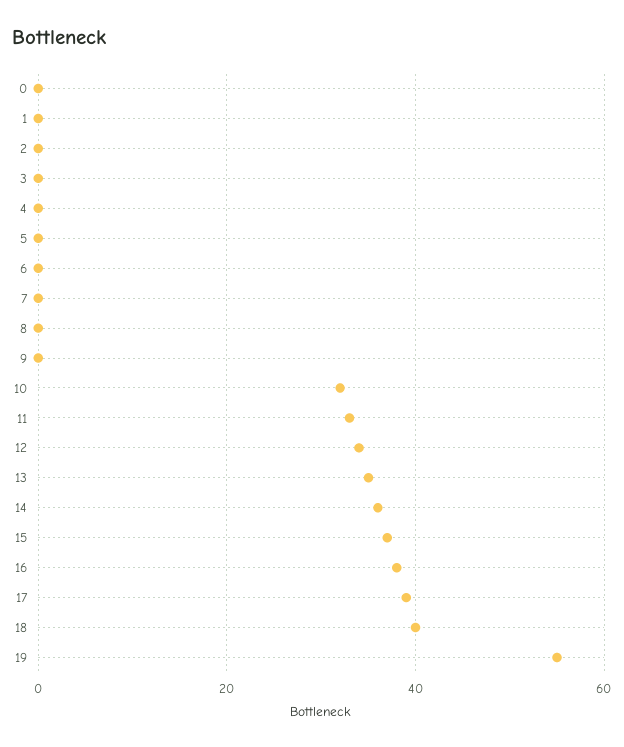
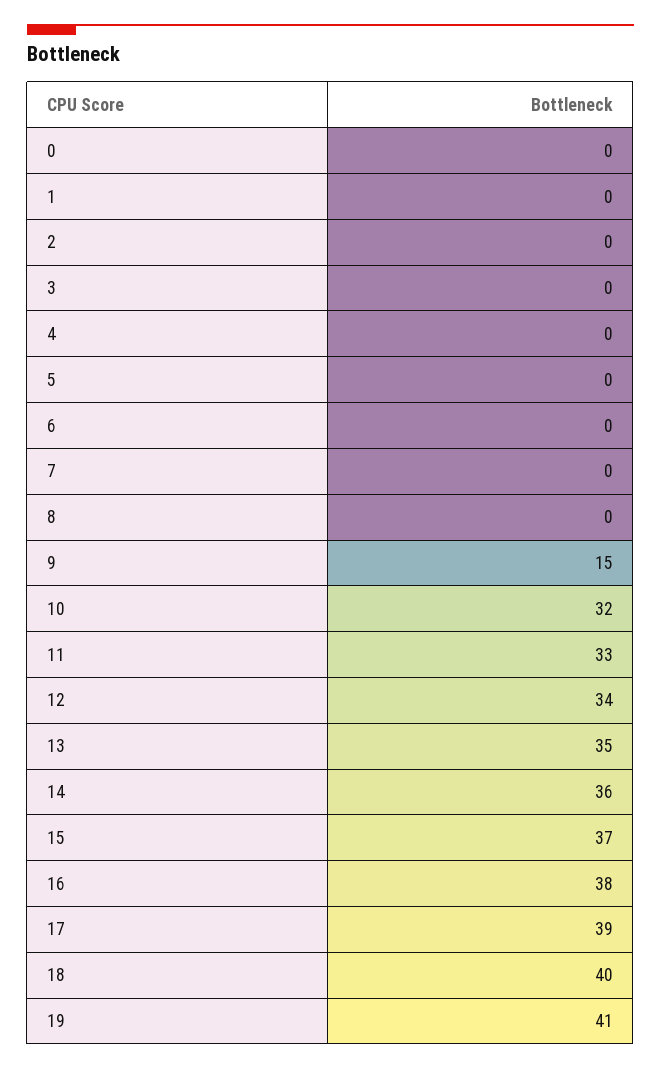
9: 0 -> 15
19: 55 -> 41

